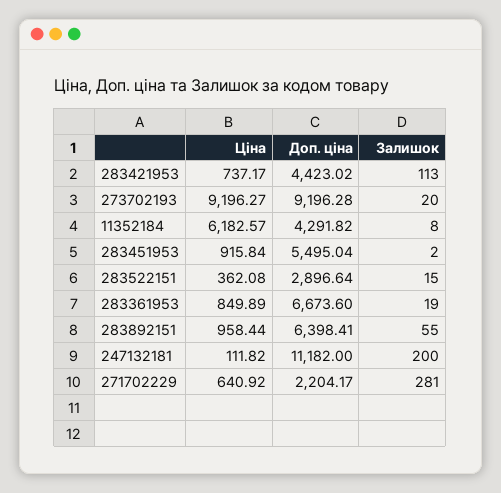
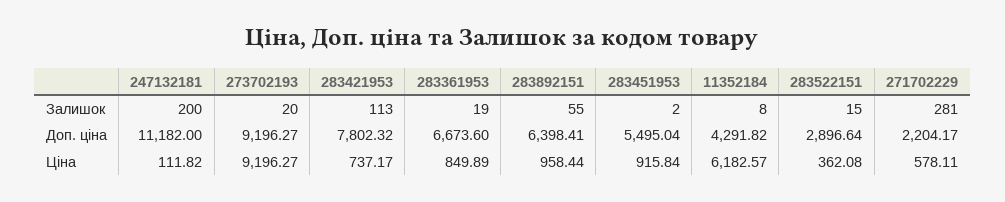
Доп. ціна, 283421953: 4423.02 -> 7802.32
Доп. ціна, 273702193: 9196.28 -> 9196.27
Ціна, 271702229: 640.92 -> 578.11

